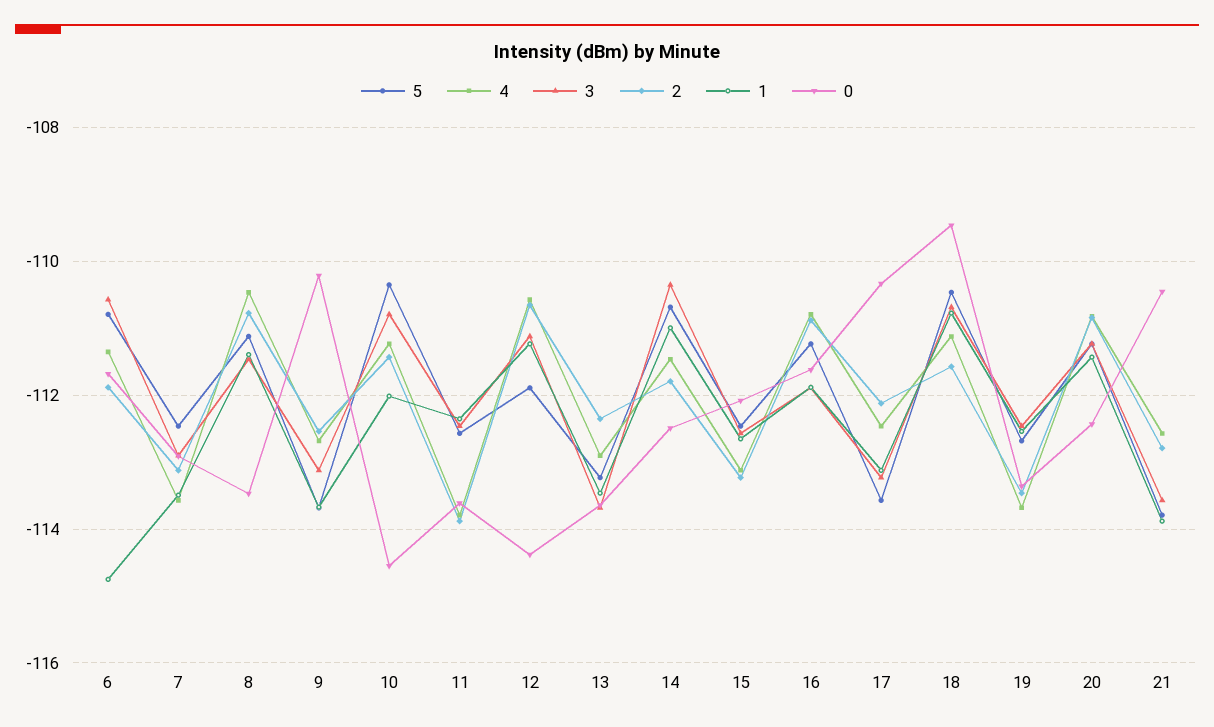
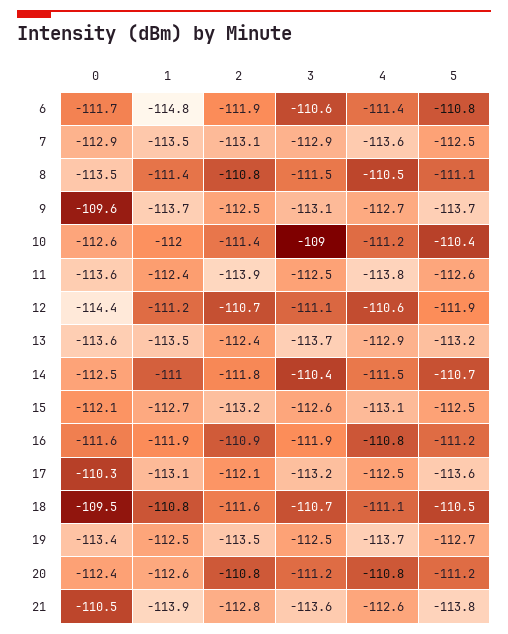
0, 9: -110.2 -> -109.6
3, 10: -110.8 -> -109
0, 10: -114.6 -> -112.6
1, 20: -111.4 -> -112.6

